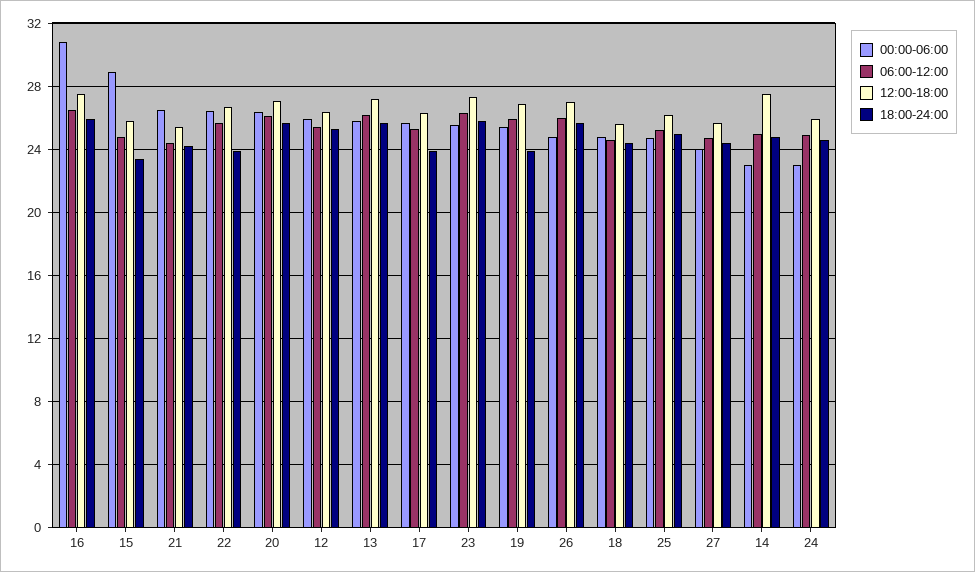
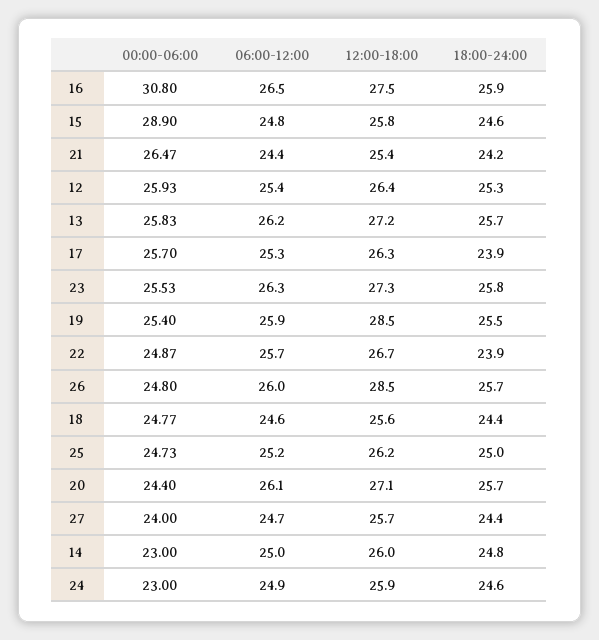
18:00-24:00, 15: 23.5 -> 24.6
00:00-06:00, 22: 26.5 -> 24.87
00:00-06:00, 20: 26.5 -> 24.4
12:00-18:00, 19: 27 -> 28.5
18:00-24:00, 19: 24 -> 25.5
12:00-18:00, 26: 27 -> 28.5
12:00-18:00, 14: 27.5 -> 26

